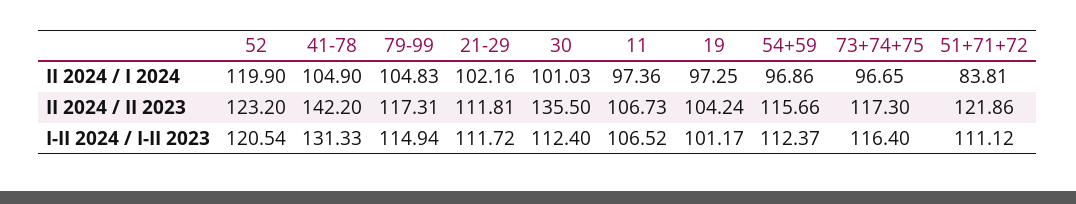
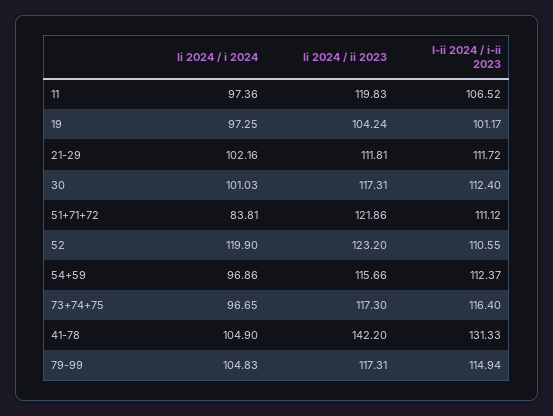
30, II 2024 / II 2023: 135.5 -> 117.31
11, II 2024 / II 2023: 106.73 -> 119.83
52, I-II 2024 / I-II 2023: 120.54 -> 110.55

